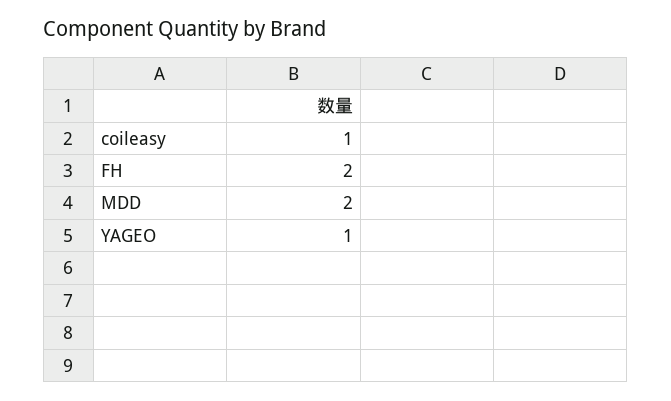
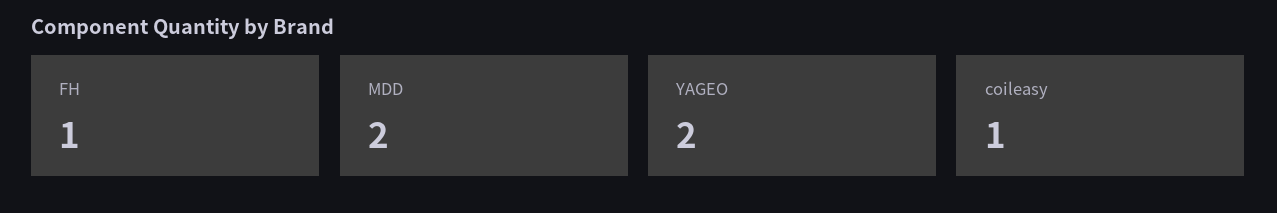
FH: 2 -> 1
YAGEO: 1 -> 2

